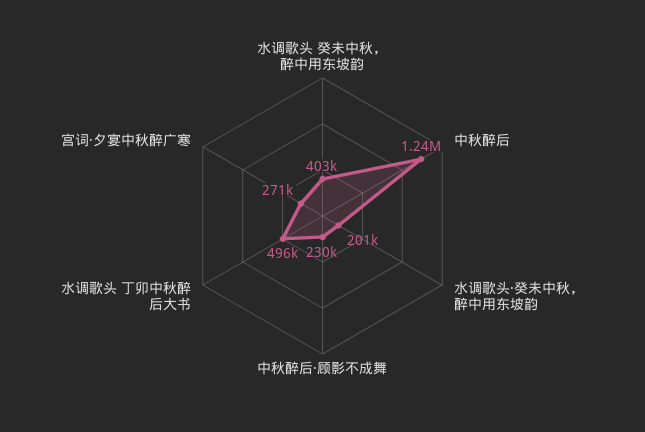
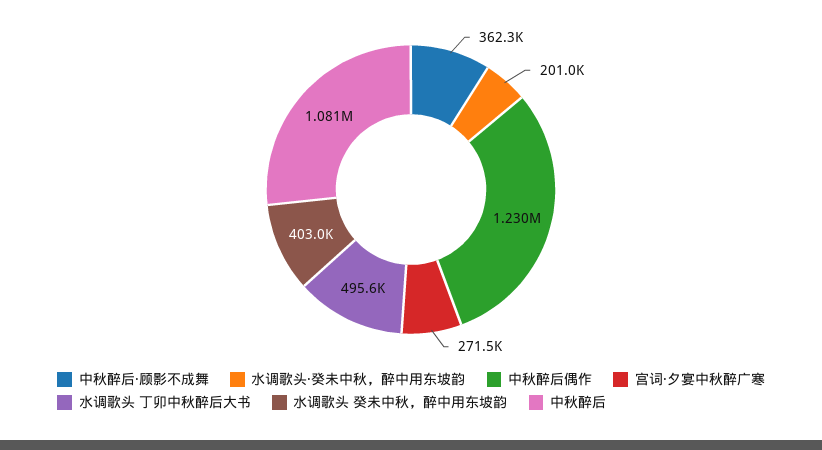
中秋醉后: 1240000 -> 1081000
中秋醉后·顾影不成舞: 230000 -> 362300
中秋醉后偶作: none -> 1230000

